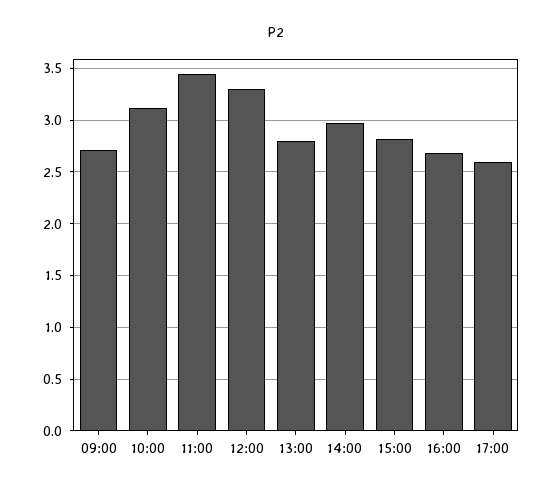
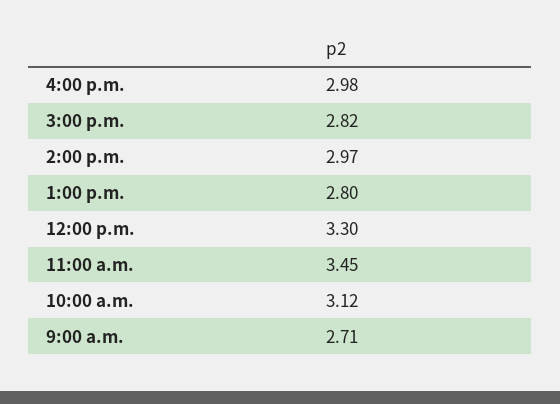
16:00: 2.7 -> 2.98
17:00: 2.6 -> none

